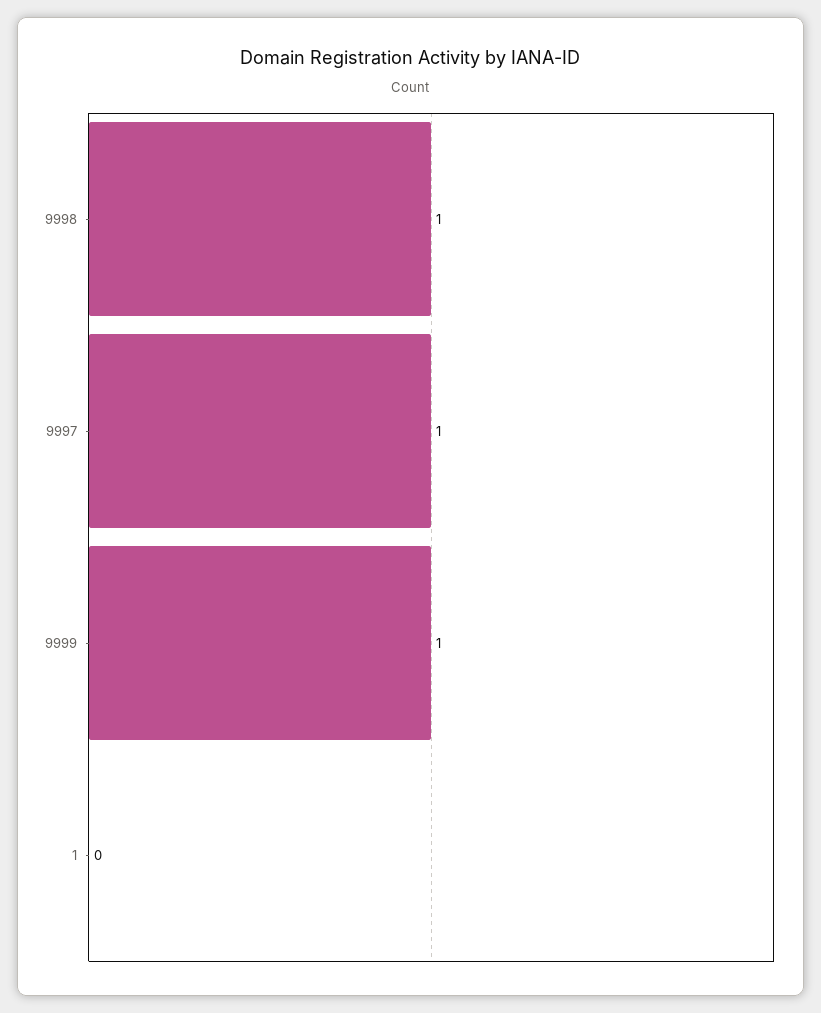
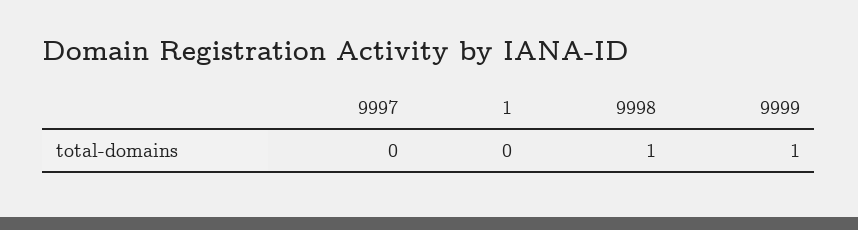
9997: 1 -> 0

